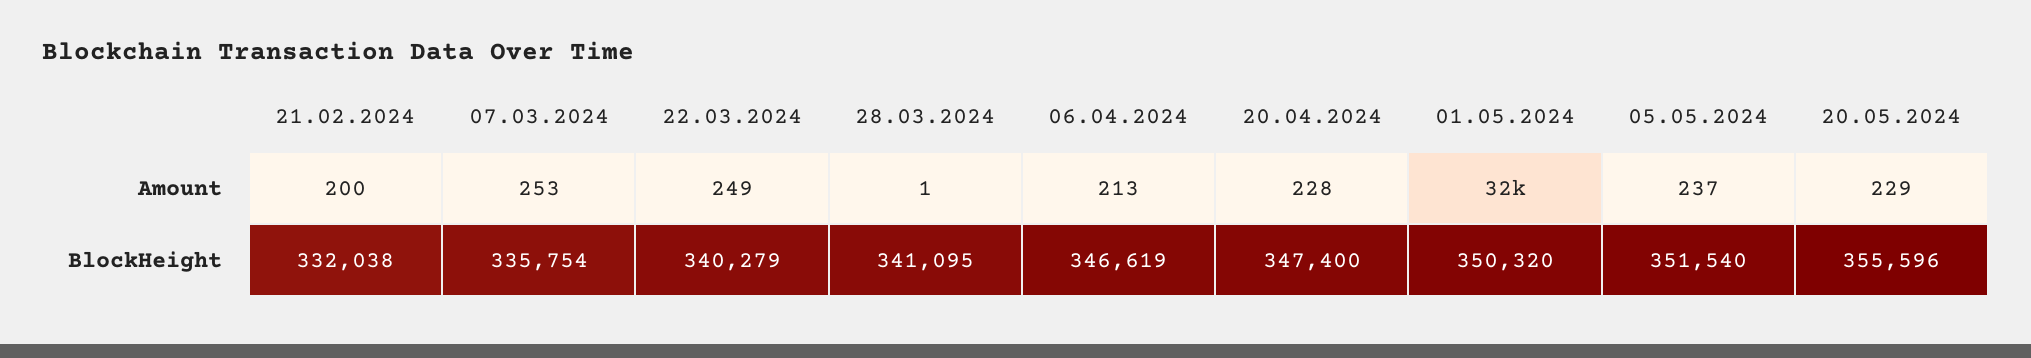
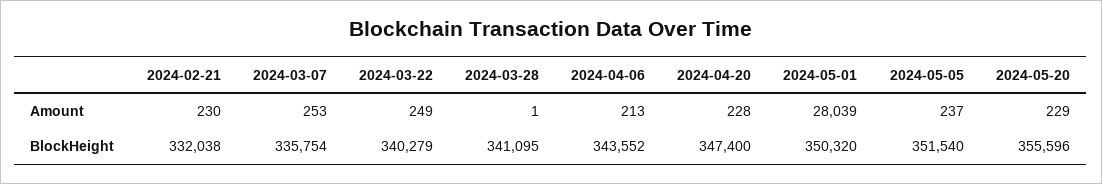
21.02.2024, Amount: 200 -> 230
01.05.2024, Amount: 32000 -> 28039
06.04.2024, BlockHeight: 346619 -> 343552

